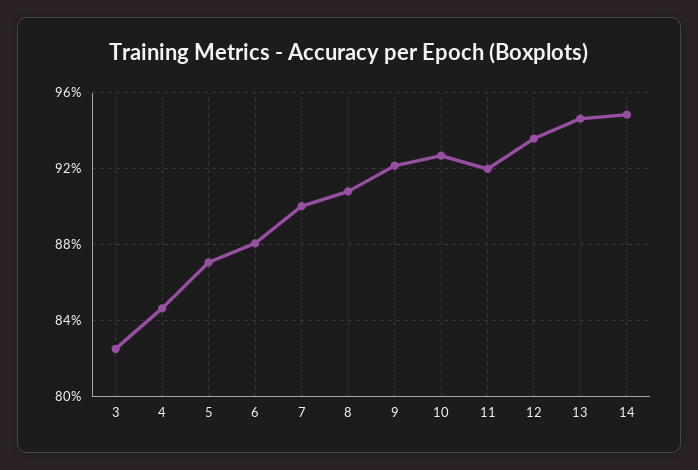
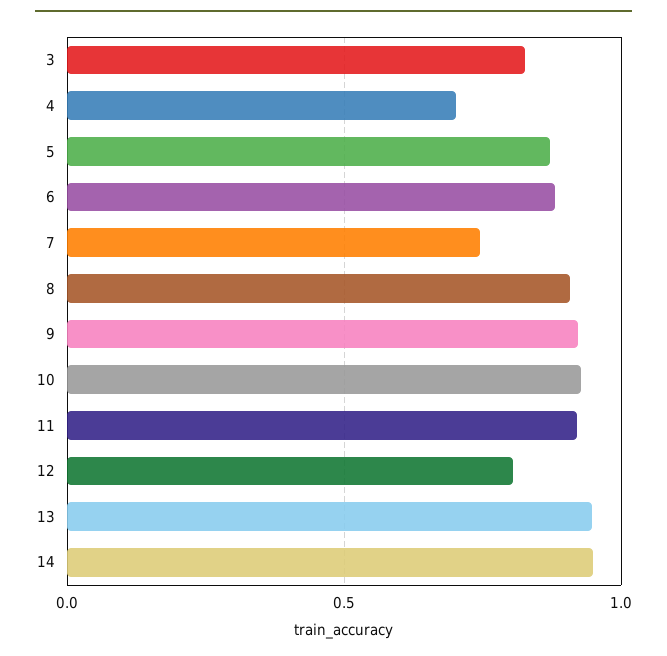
4: 0.845 -> 0.7
7: 0.9 -> 0.75
12: 0.935 -> 0.8

